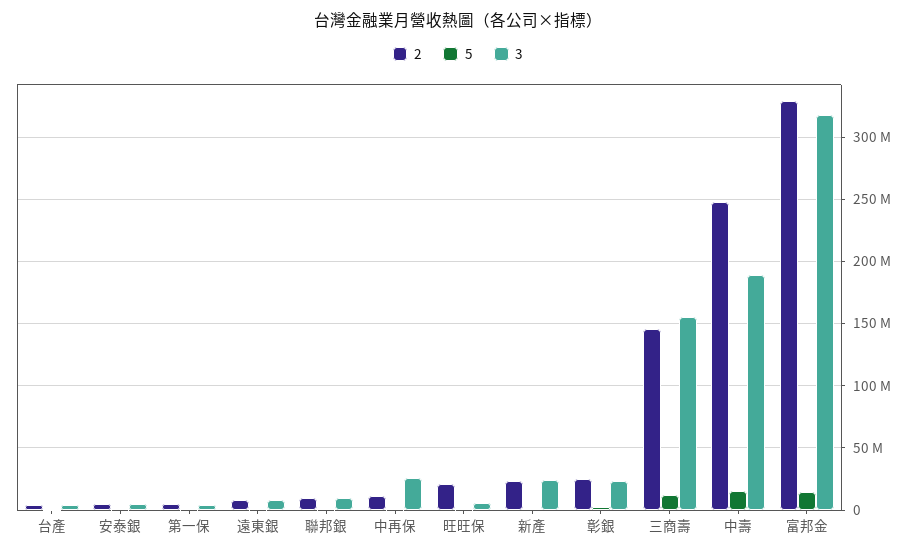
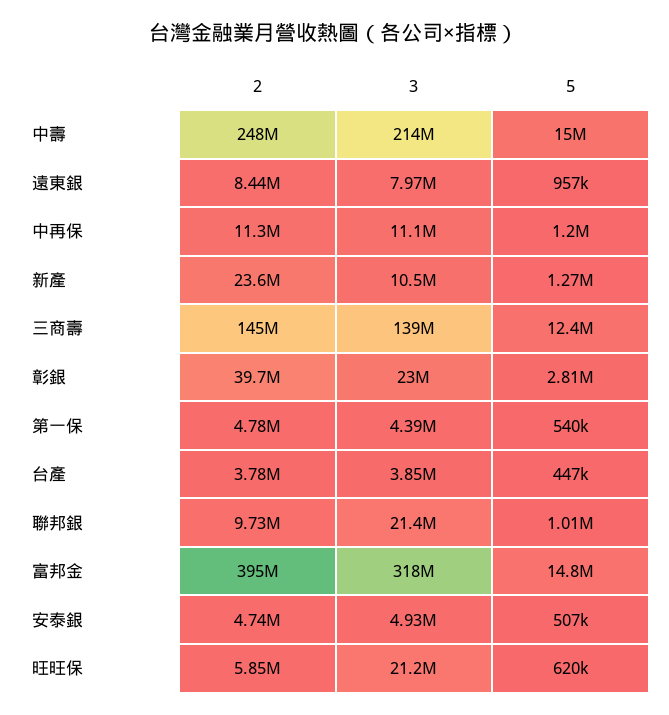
3, 聯邦銀: 10000000 -> 21400000
3, 中再保: 25000000 -> 11100000
2, 旺旺保: 20000000 -> 5850000
3, 旺旺保: 5000000 -> 21200000
3, 新產: 25000000 -> 10500000
2, 彰銀: 25000000 -> 39700000
3, 三商壽: 155000000 -> 139000000
3, 中壽: 190000000 -> 214000000
2, 富邦金: 330000000 -> 395000000

